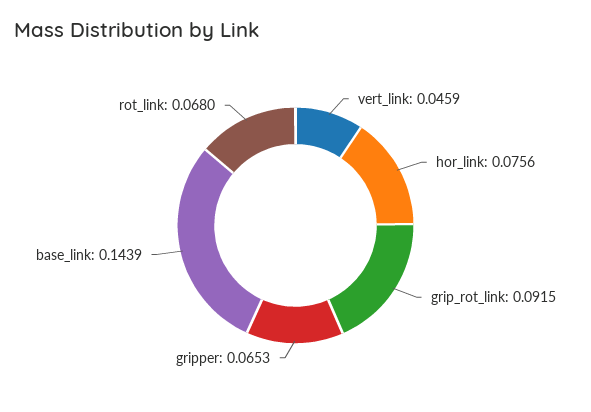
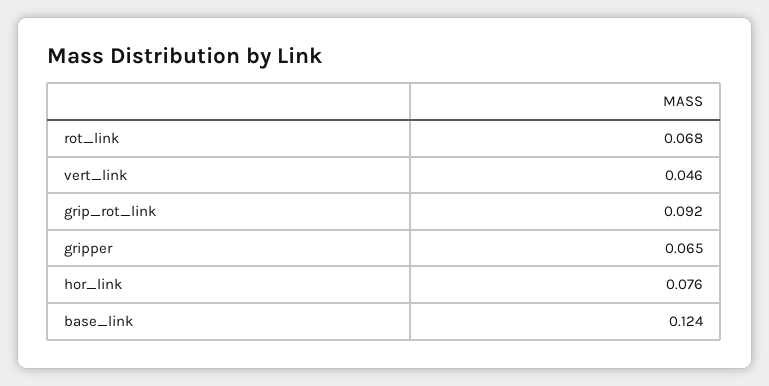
base_link: 0.1439 -> 0.124

